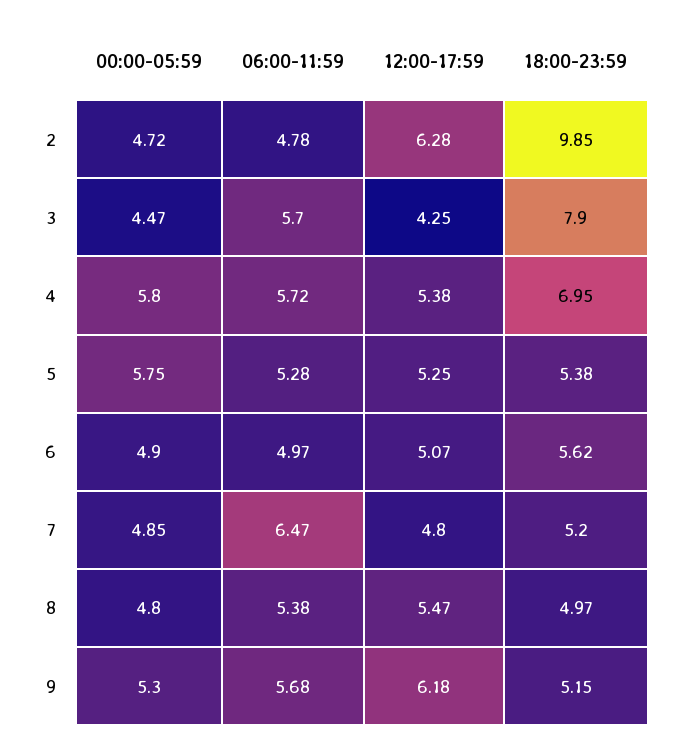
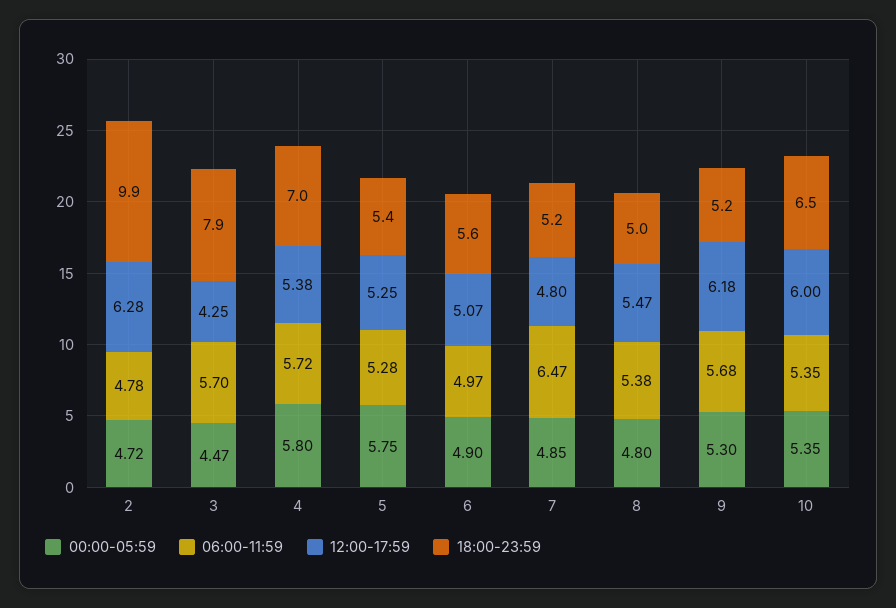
00:00-05:59, 10: none -> 5.35
06:00-11:59, 10: none -> 5.35
12:00-17:59, 10: none -> 6
18:00-23:59, 10: none -> 6.5

